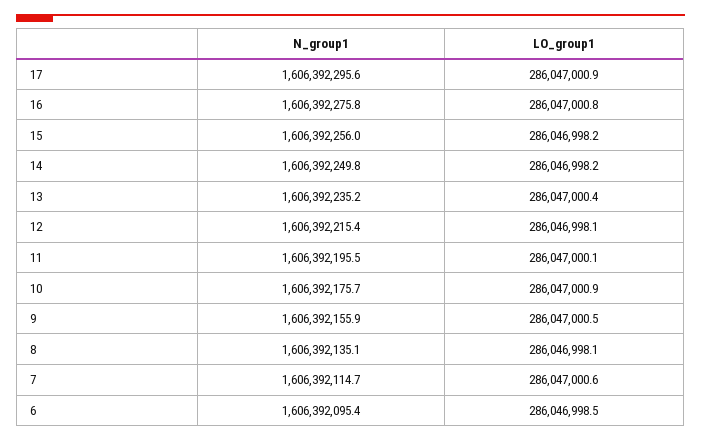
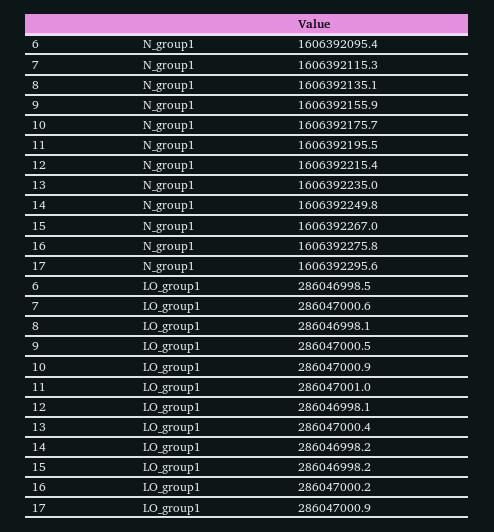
LO_group1, 16: 286047000.8 -> 286047000.2
N_group1, 15: 1606392256 -> 1606392267
N_group1, 13: 1606392235.2 -> 1606392235
LO_group1, 11: 286047000.1 -> 286047001
N_group1, 7: 1606392114.7 -> 1606392115.3

